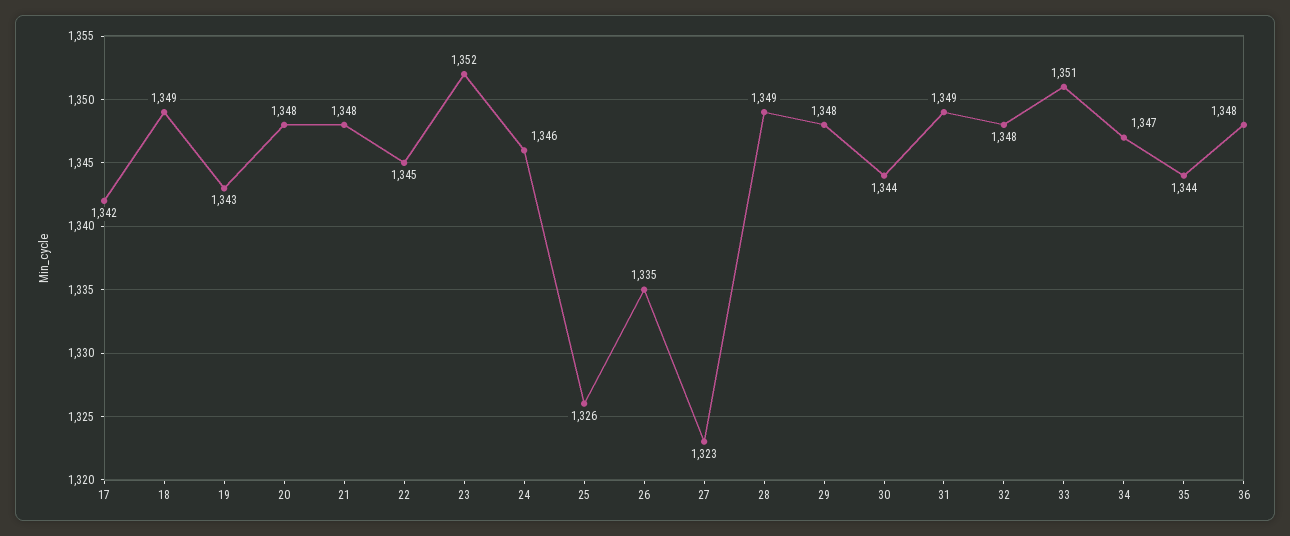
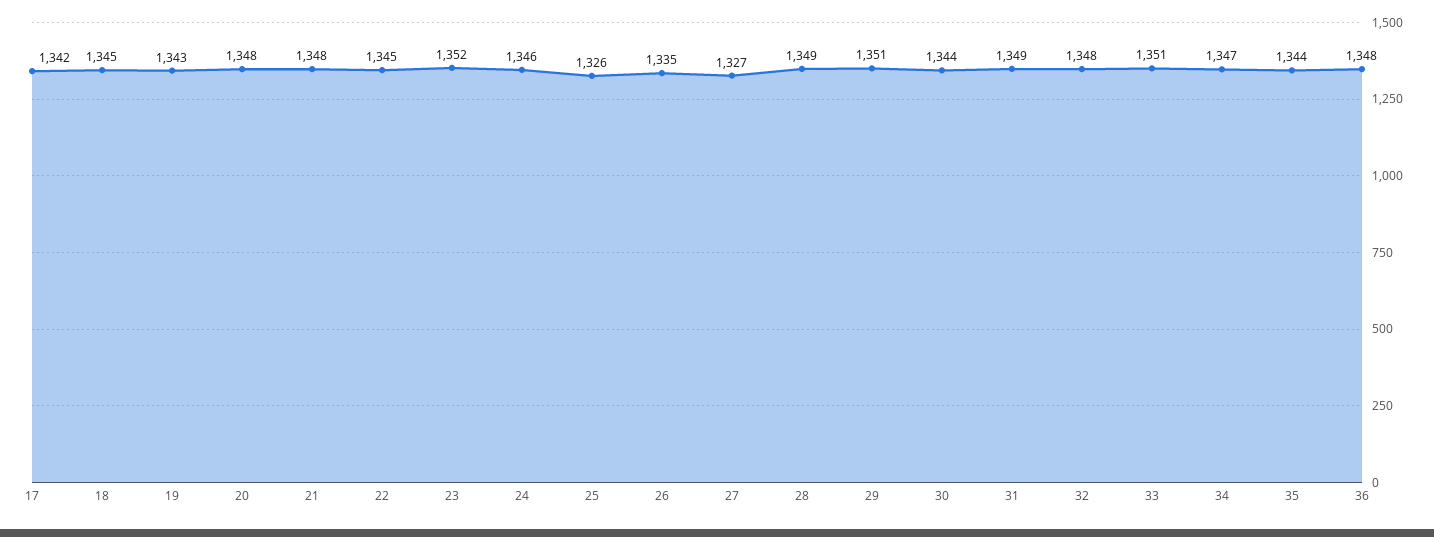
18: 1349 -> 1345
27: 1323 -> 1327
29: 1348 -> 1351

